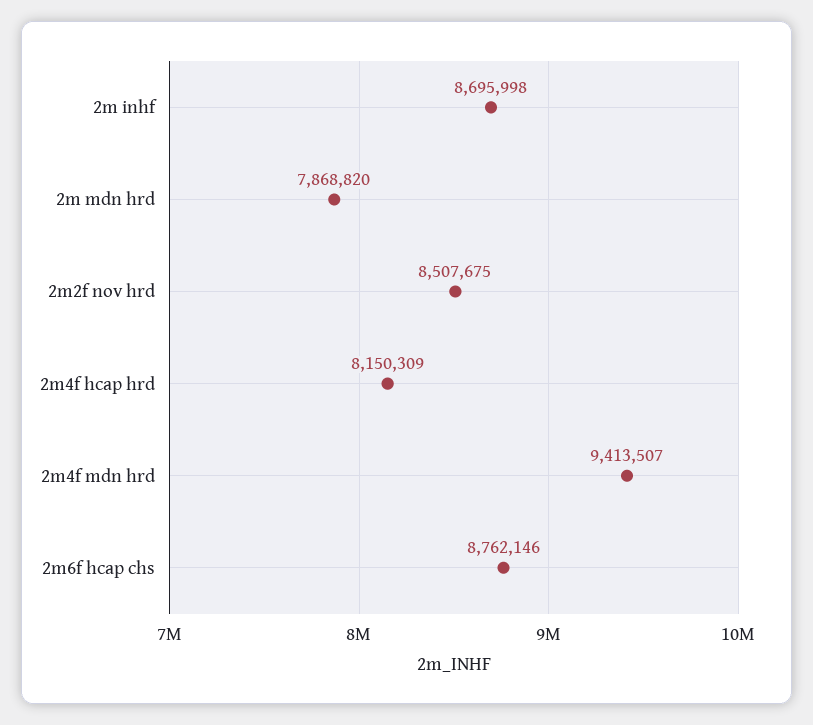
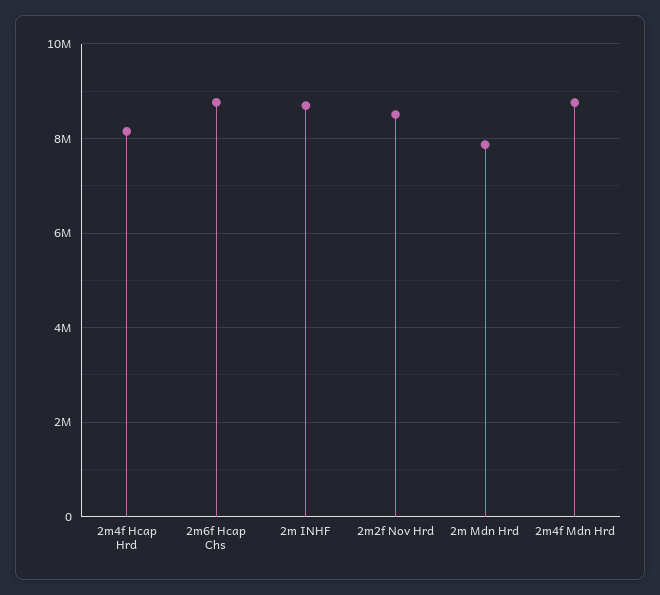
2m4f mdn hrd: 9413507 -> 8800000

